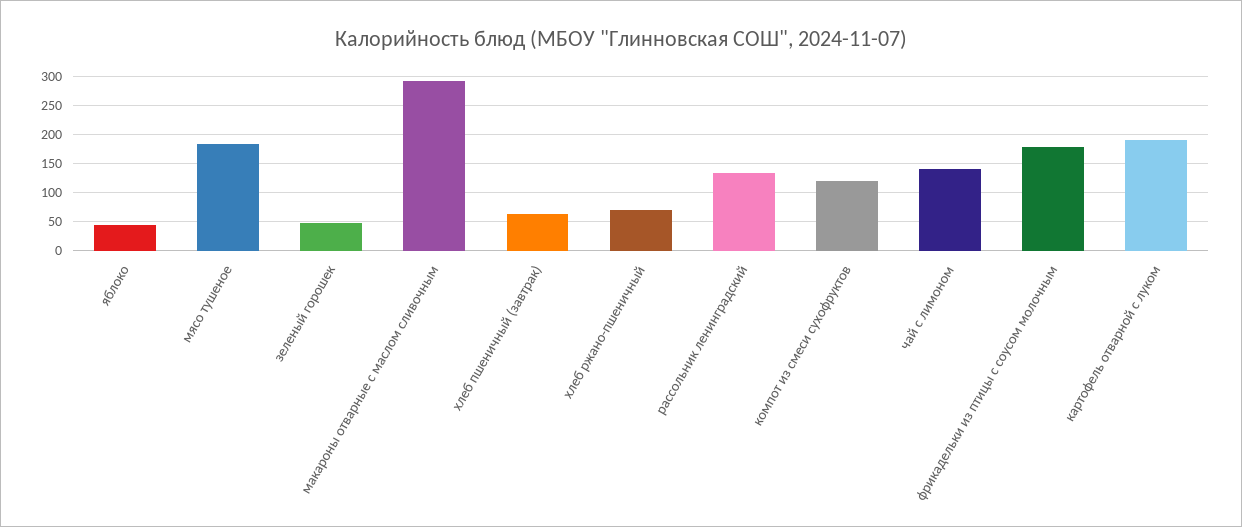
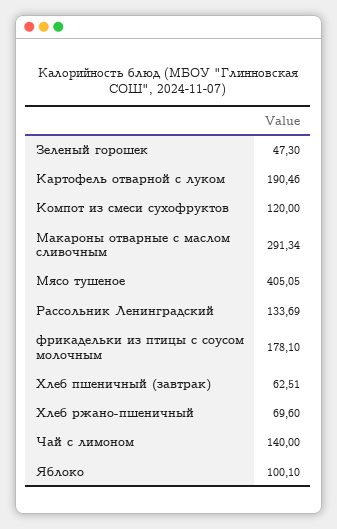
яблоко: 50 -> 100.1
мясо тушеное: 175 -> 405.05

